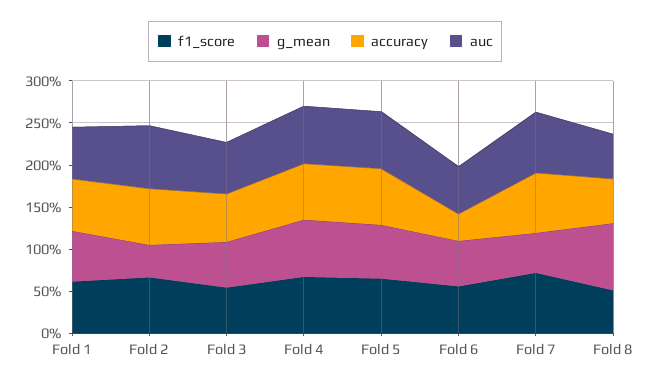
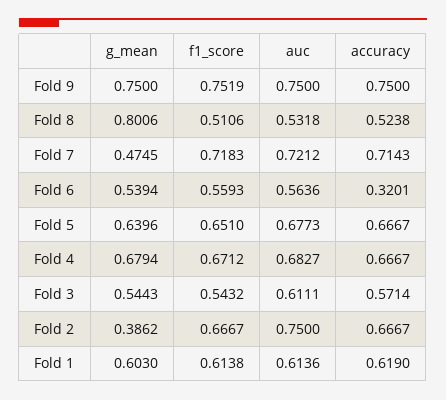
g_mean, Fold 9: none -> 0.75
f1_score, Fold 9: none -> 0.7519
auc, Fold 9: none -> 0.75
accuracy, Fold 9: none -> 0.75

